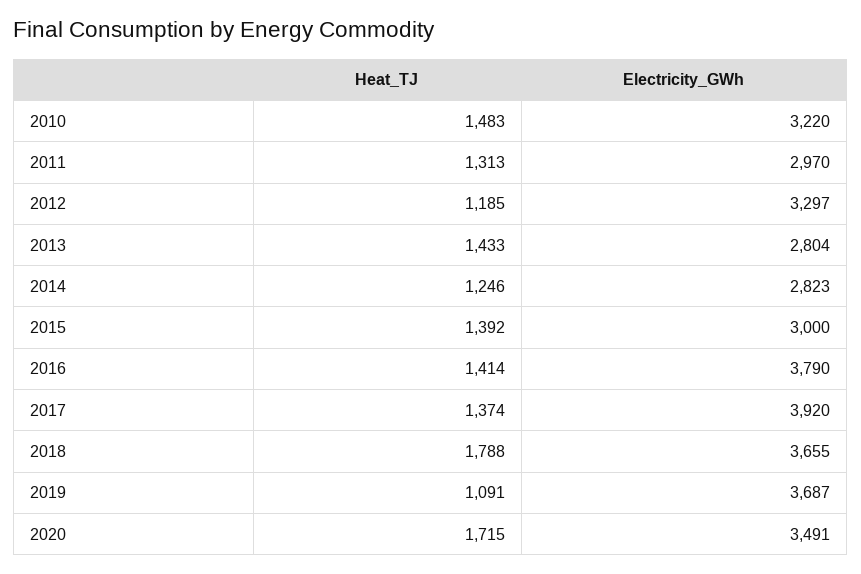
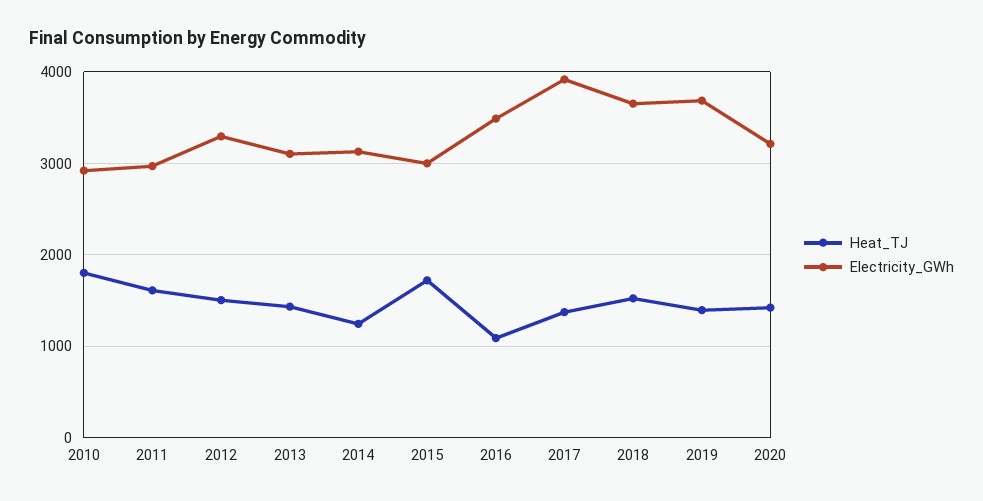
Heat_TJ, 2010: 1483 -> 1800
Electricity_GWh, 2010: 3220 -> 2900
Heat_TJ, 2011: 1313 -> 1600
Heat_TJ, 2012: 1185 -> 1500
Electricity_GWh, 2013: 2804 -> 3100
Electricity_GWh, 2014: 2823 -> 3100
Heat_TJ, 2015: 1392 -> 1700
Heat_TJ, 2016: 1414 -> 1100
Electricity_GWh, 2016: 3790 -> 3500
Heat_TJ, 2018: 1788 -> 1500
Heat_TJ, 2019: 1091 -> 1400
Heat_TJ, 2020: 1715 -> 1400
Electricity_GWh, 2020: 3491 -> 3200

